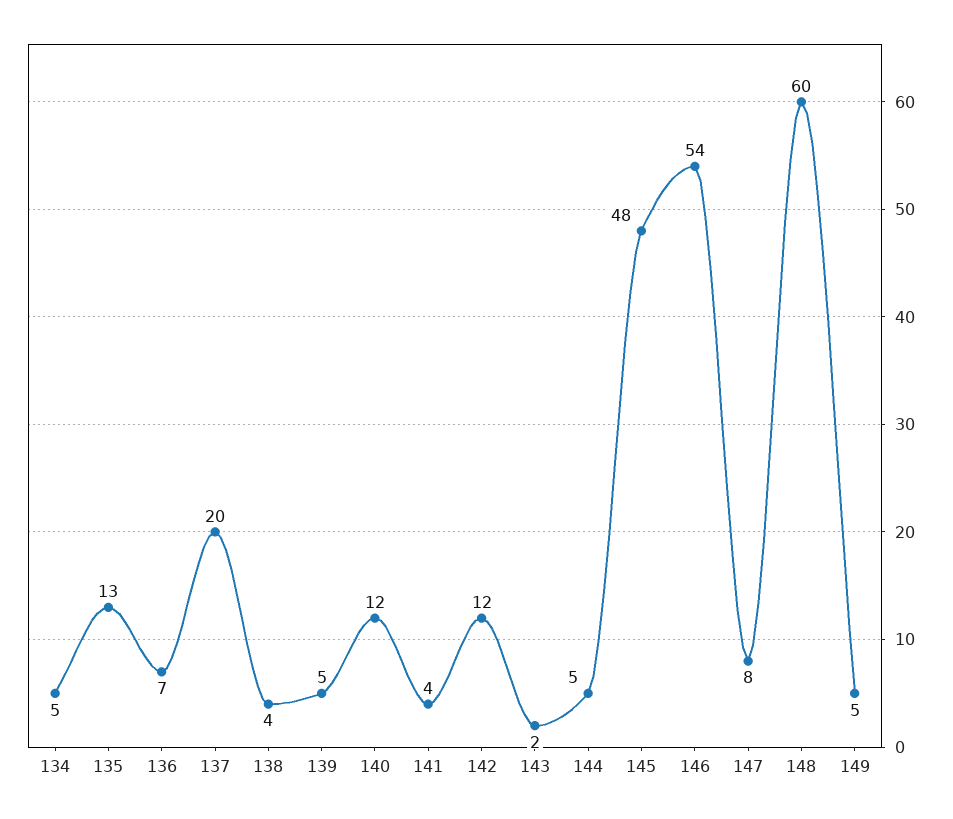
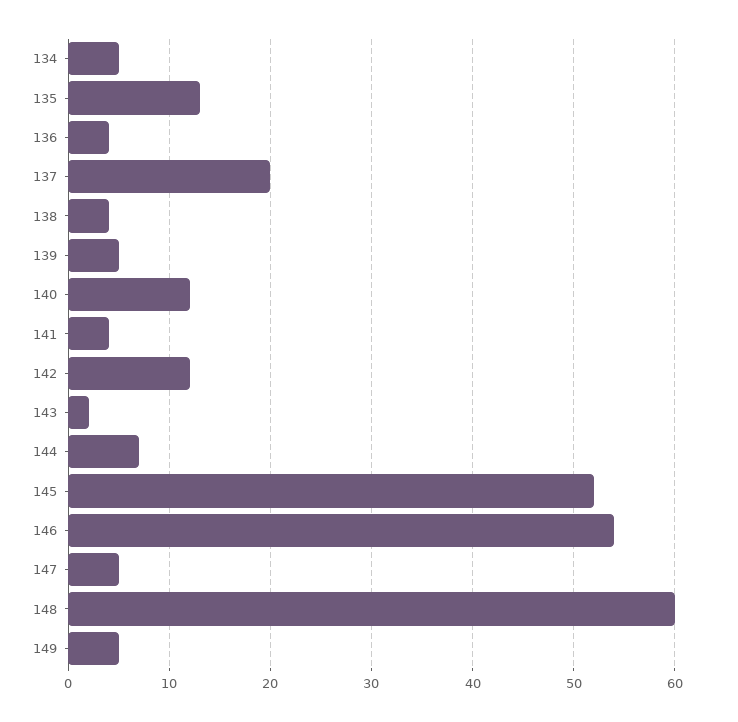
136: 7 -> 4
144: 5 -> 7
145: 48 -> 52
147: 8 -> 5

